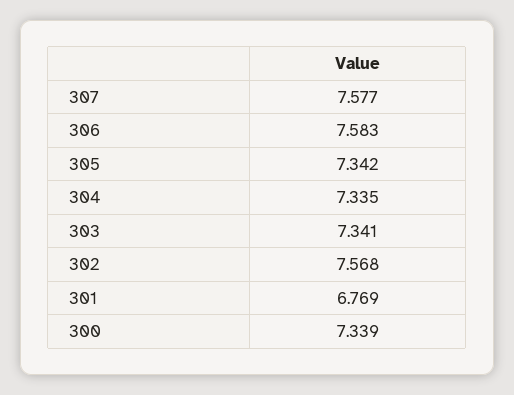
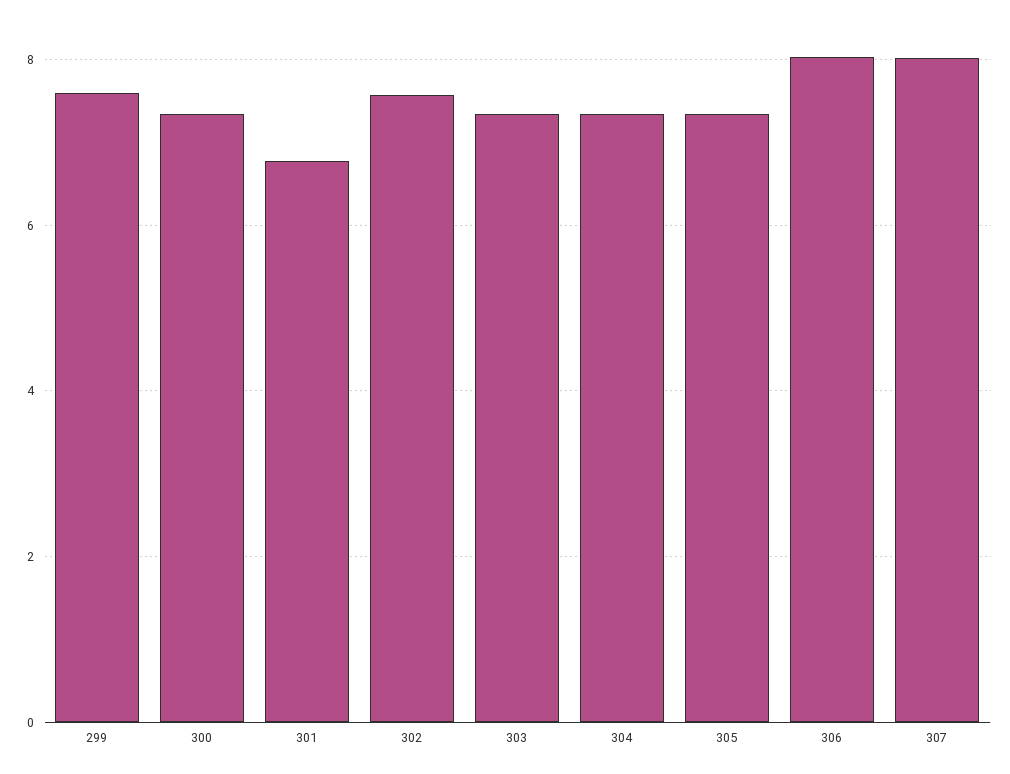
307: 7.577 -> 8
306: 7.583 -> 8
299: none -> 7.6

